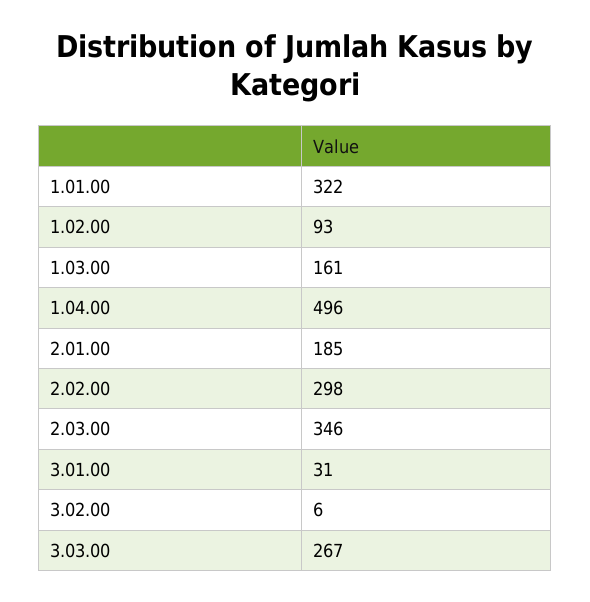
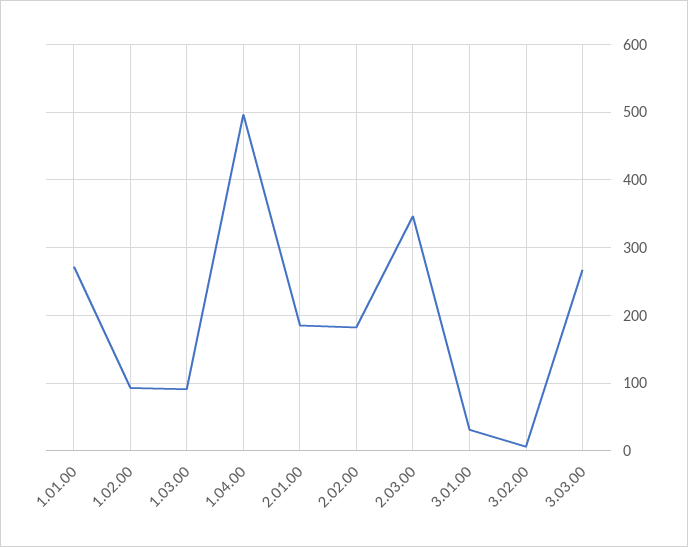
1.01.00: 322 -> 270
1.03.00: 161 -> 90
2.02.00: 298 -> 180

